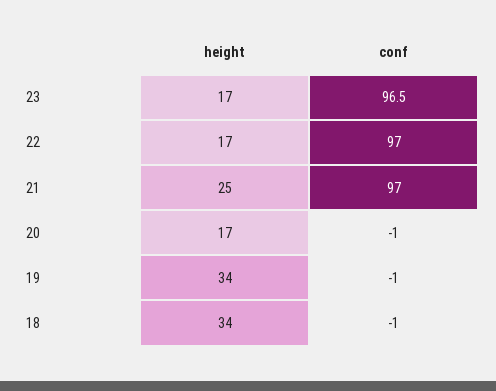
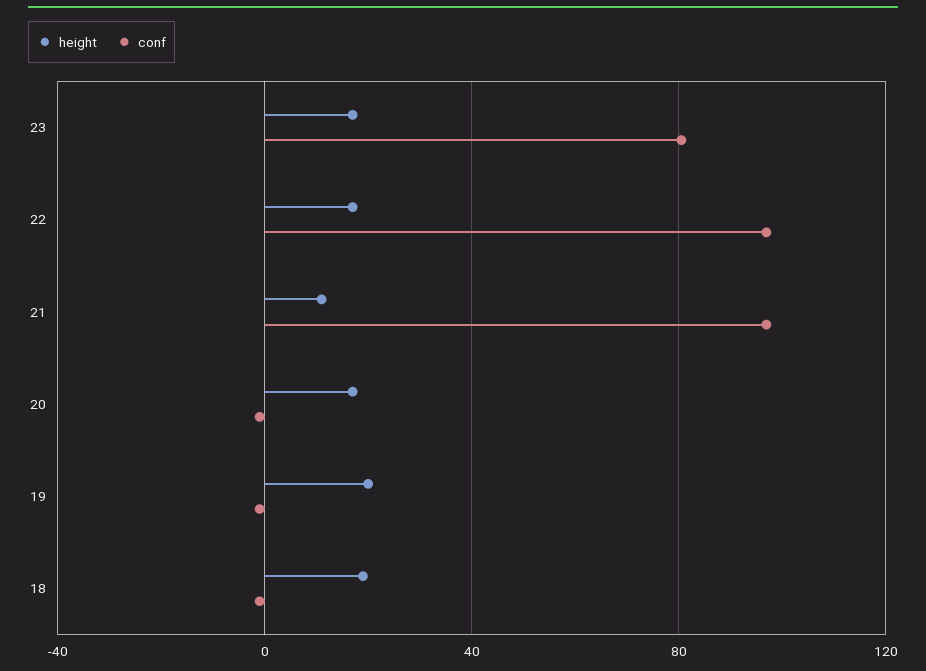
conf, 23: 96.5 -> 80
height, 21: 25 -> 10
height, 19: 34 -> 20
height, 18: 34 -> 20

